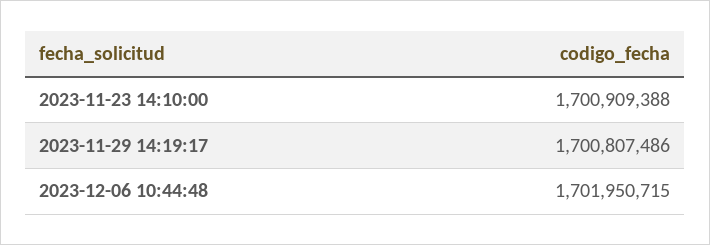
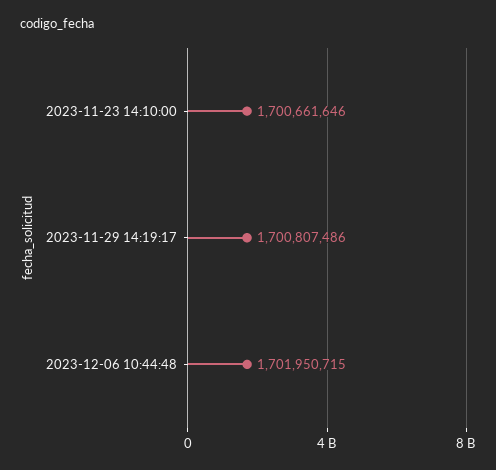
2023-11-23 14:10:00: 1700909388 -> 1700661646

